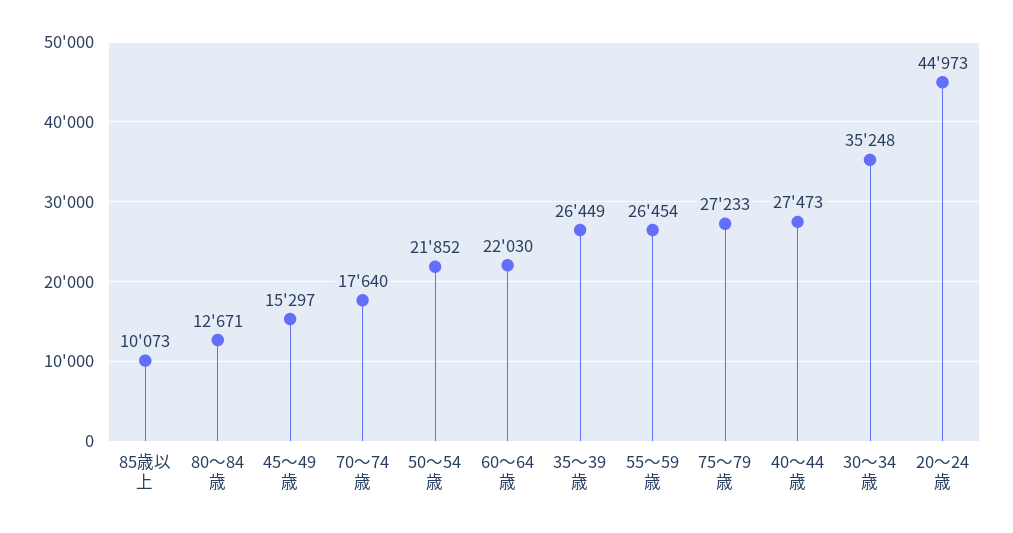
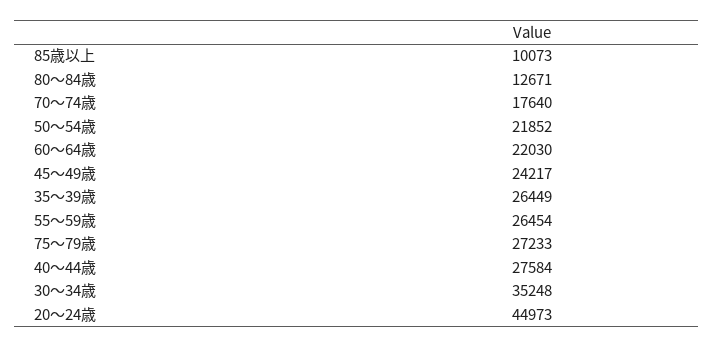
45～49歳: 15297 -> 24217
40～44歳: 27473 -> 27584

